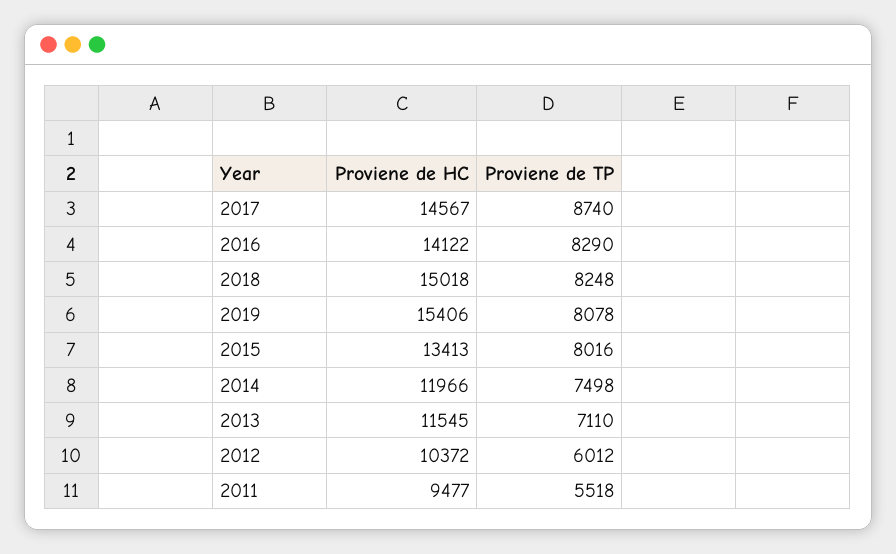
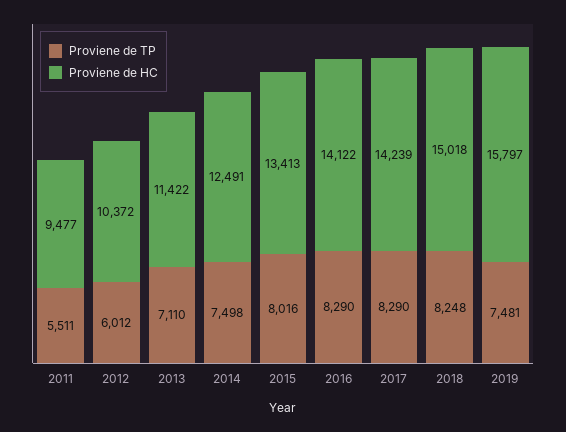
Proviene de HC, 2017: 14567 -> 14239
Proviene de TP, 2017: 8740 -> 8290
Proviene de HC, 2019: 15406 -> 15797
Proviene de TP, 2019: 8078 -> 7481
Proviene de HC, 2014: 11966 -> 12491
Proviene de HC, 2013: 11545 -> 11422
Proviene de TP, 2011: 5518 -> 5511

